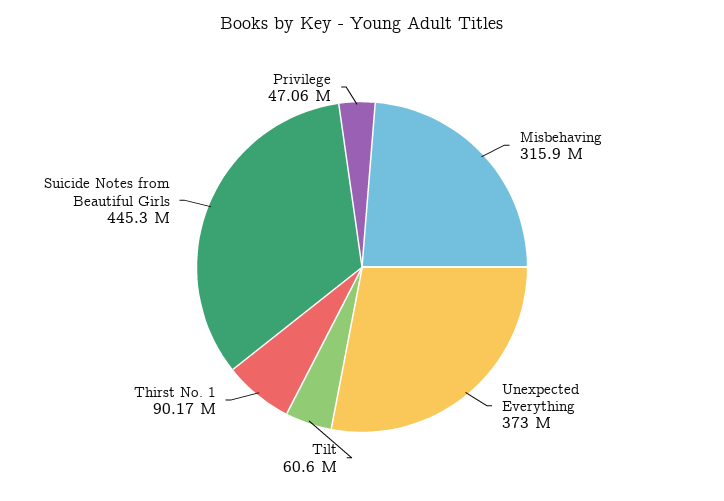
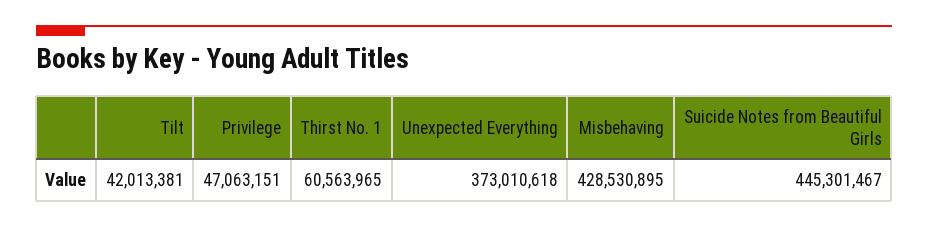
Misbehaving: 315900000 -> 428530895
Tilt: 60600000 -> 42013381
Thirst No. 1: 90170000 -> 60563965

